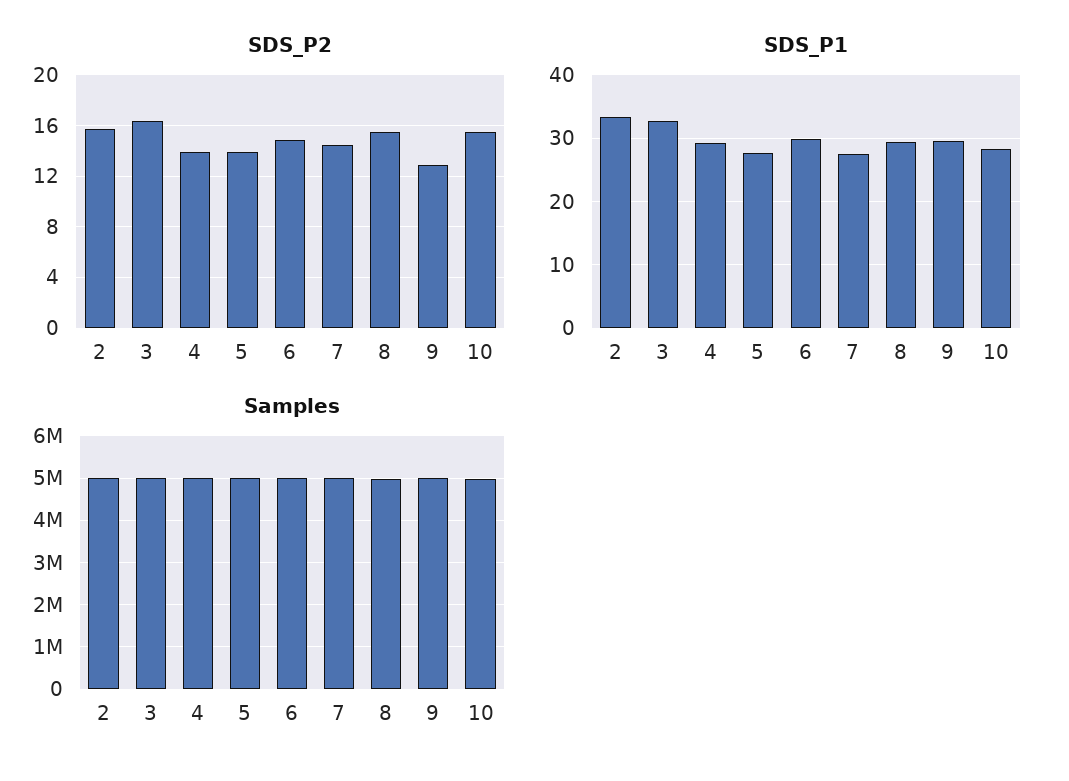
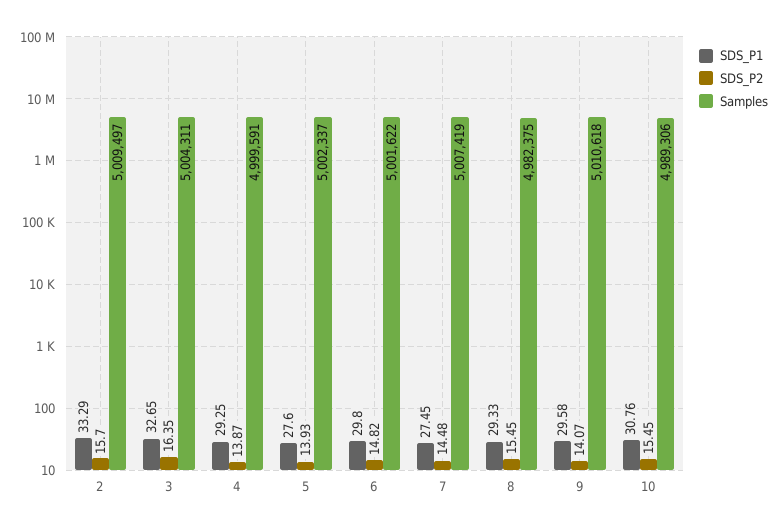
SDS_P2, 9: 13 -> 14.07
SDS_P1, 10: 28 -> 30.76

